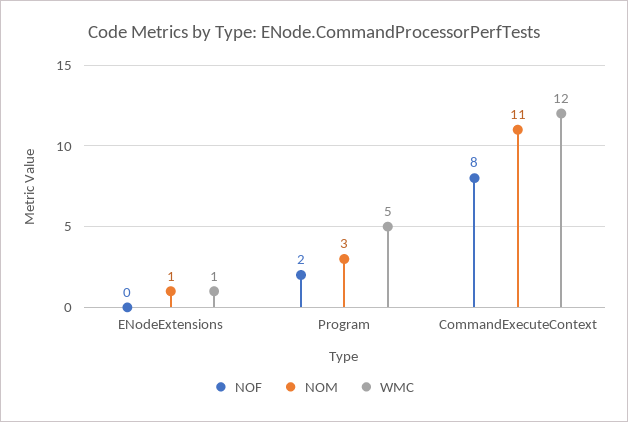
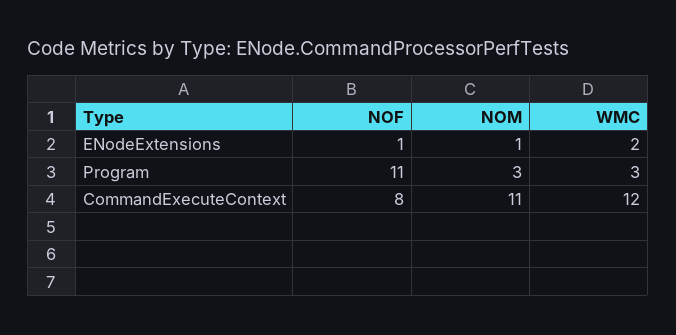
NOF, ENodeExtensions: 0 -> 1
WMC, ENodeExtensions: 1 -> 2
NOF, Program: 2 -> 11
WMC, Program: 5 -> 3

